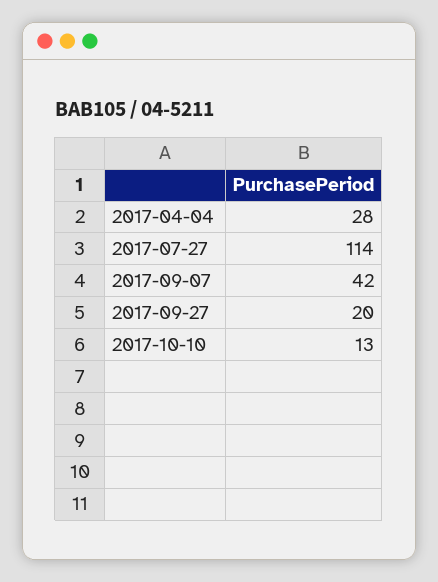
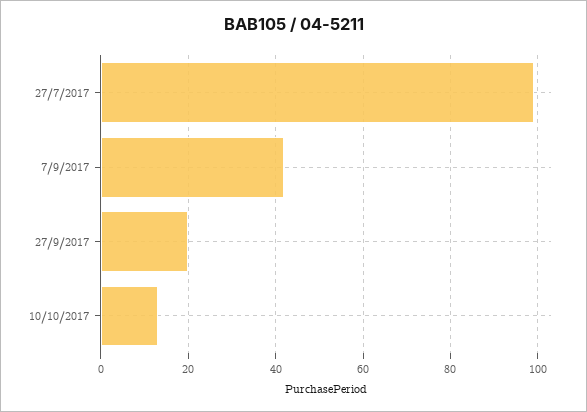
2017-04-04: 28 -> none
2017-07-27: 114 -> 100

